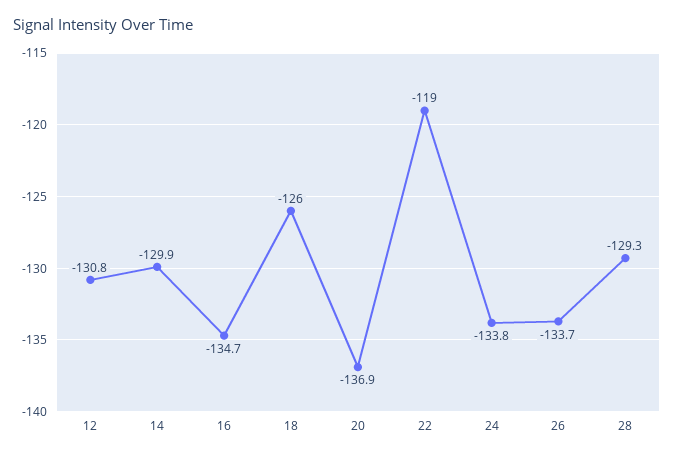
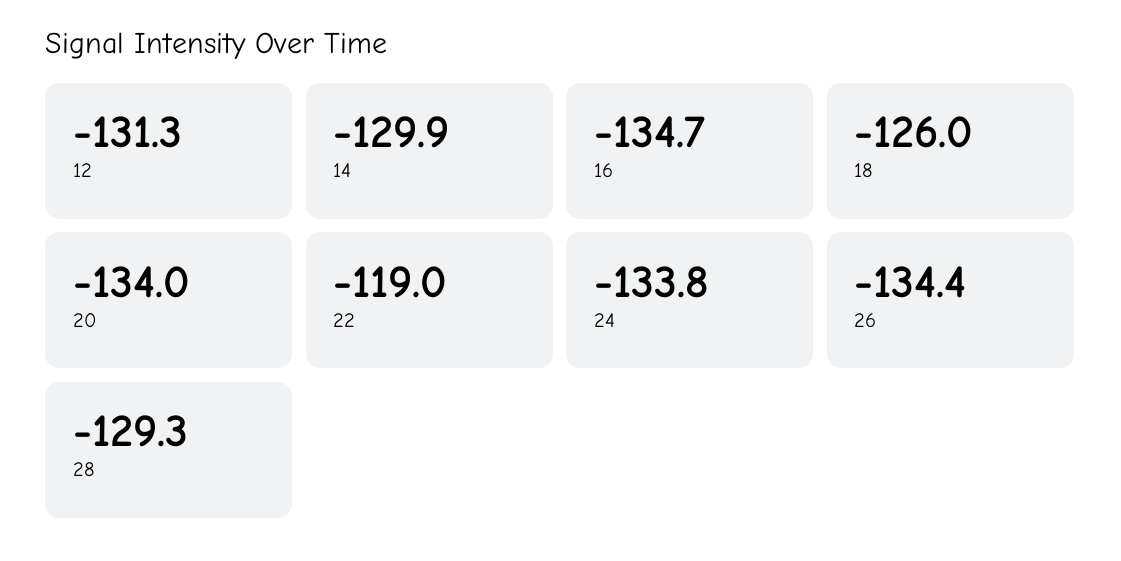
12: -130.8 -> -131.3
20: -136.9 -> -134
26: -133.7 -> -134.4

